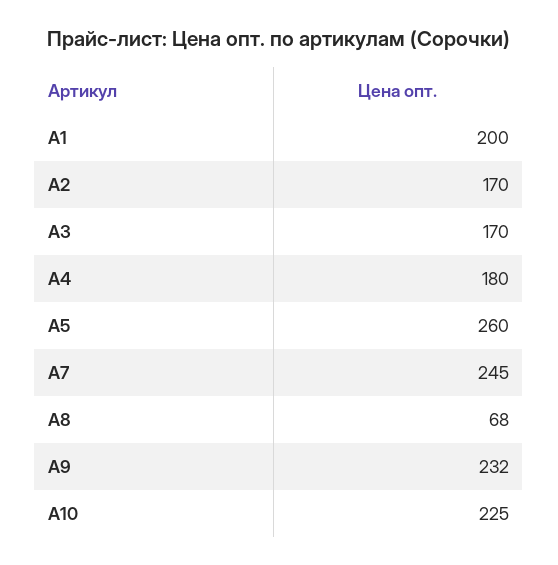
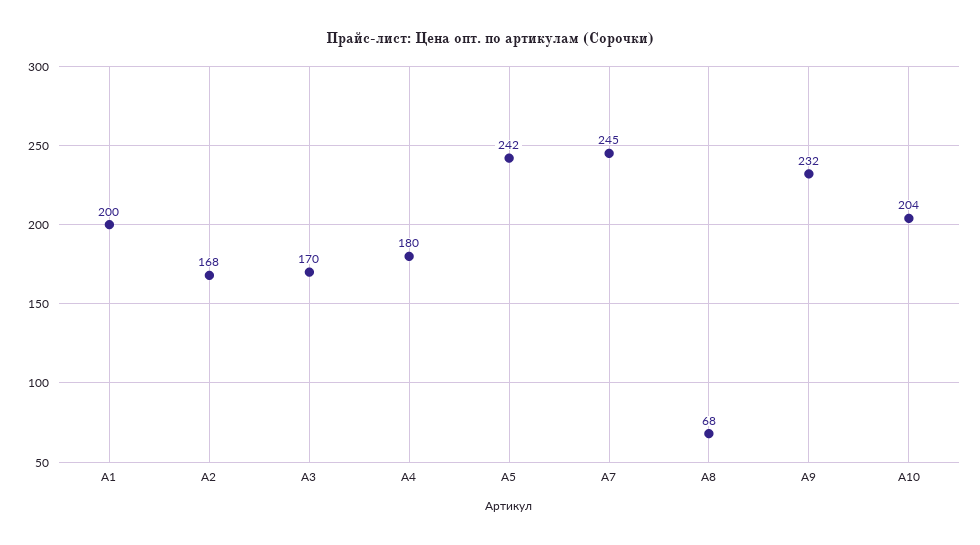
А2: 170 -> 168
А5: 260 -> 242
А10: 225 -> 204

